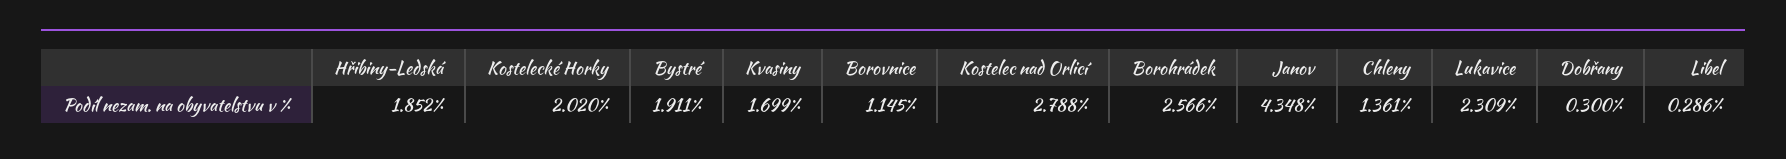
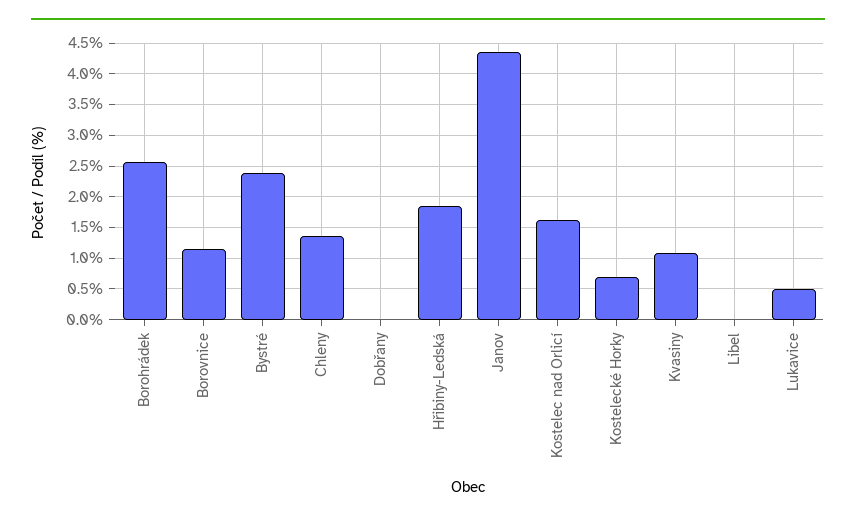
Kostelecké Horky: 2.02 -> 0.7
Bystré: 1.911 -> 2.4
Kvasiny: 1.699 -> 1.1
Kostelec nad Orlicí: 2.788 -> 1.6
Lukavice: 2.309 -> 0.5
Dobřany: 0.3 -> 0
Libel: 0.286 -> 0

